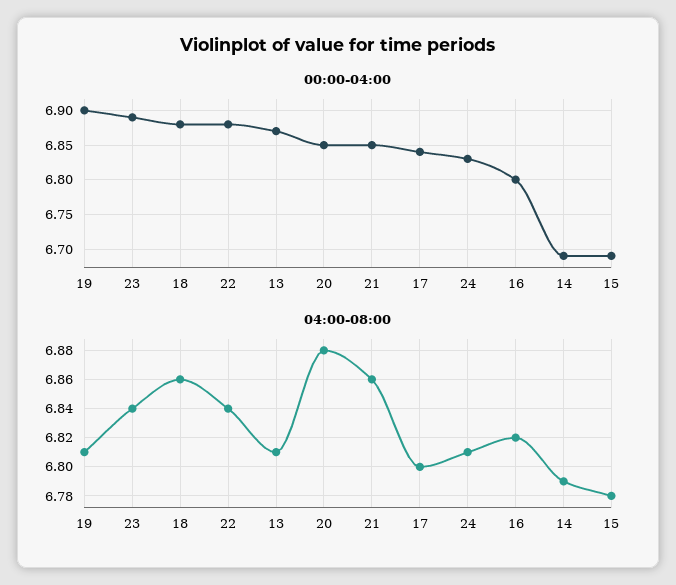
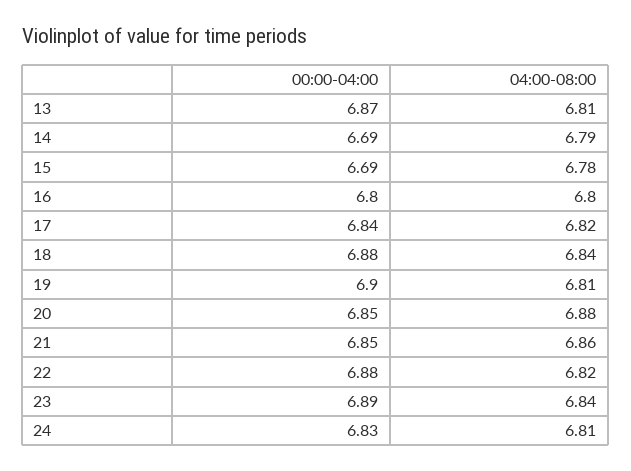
04:00-08:00, 18: 6.86 -> 6.84
04:00-08:00, 22: 6.84 -> 6.82
04:00-08:00, 17: 6.8 -> 6.82
04:00-08:00, 16: 6.82 -> 6.8

